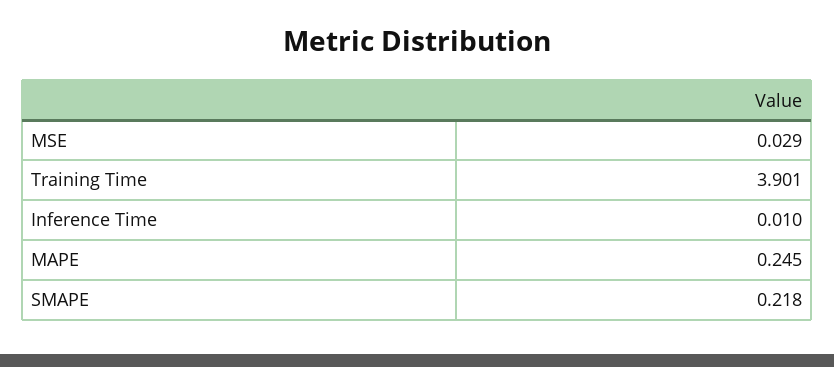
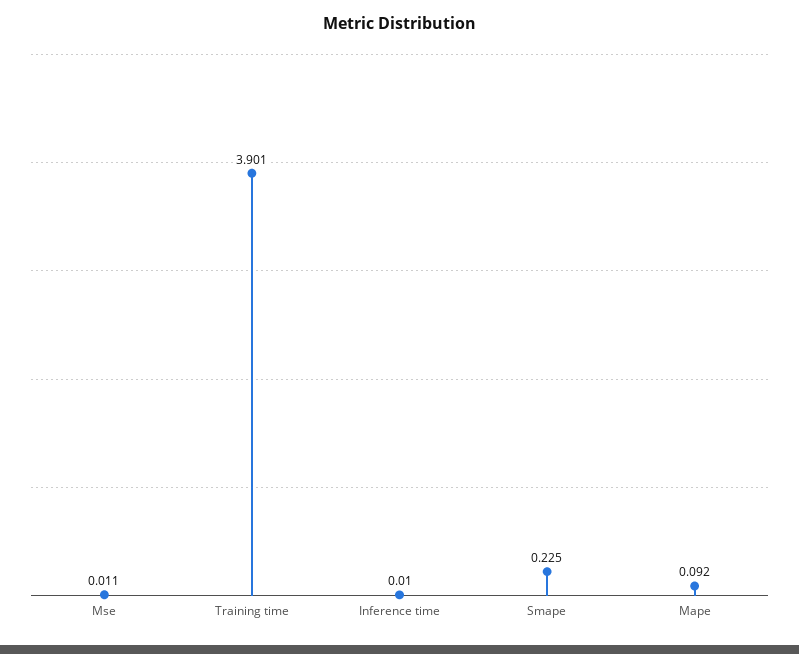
MSE: 0.029 -> 0.011
MAPE: 0.245 -> 0.092
SMAPE: 0.218 -> 0.225

